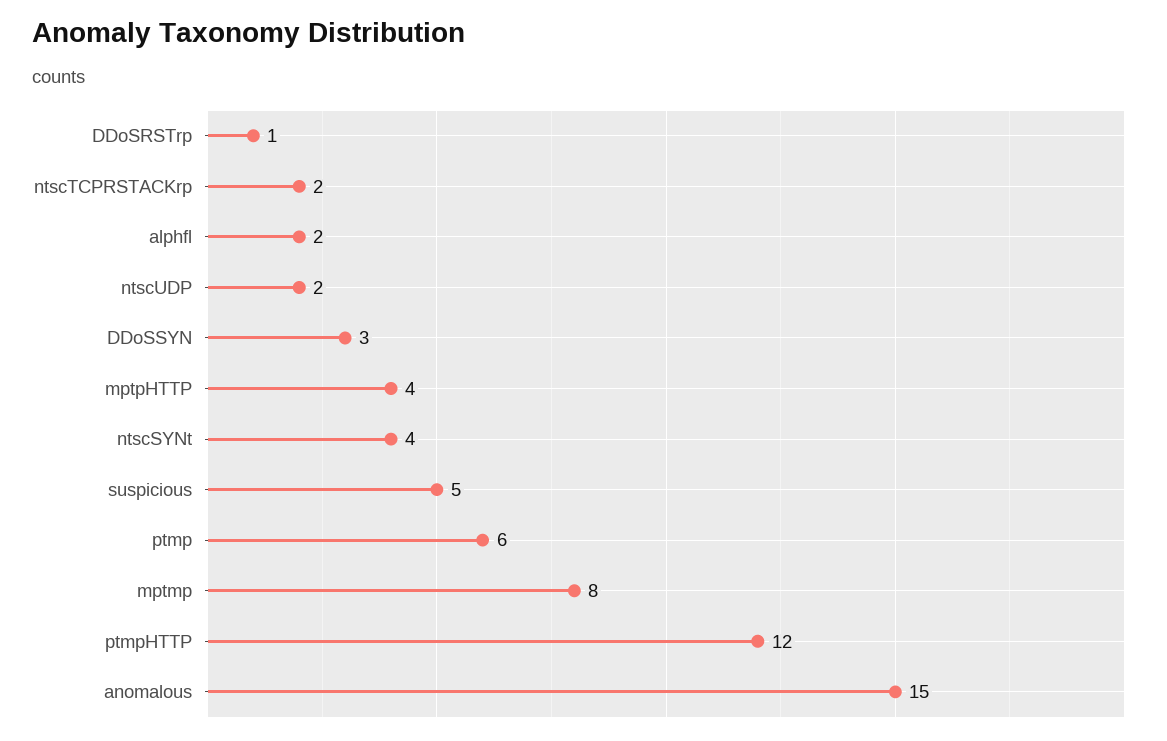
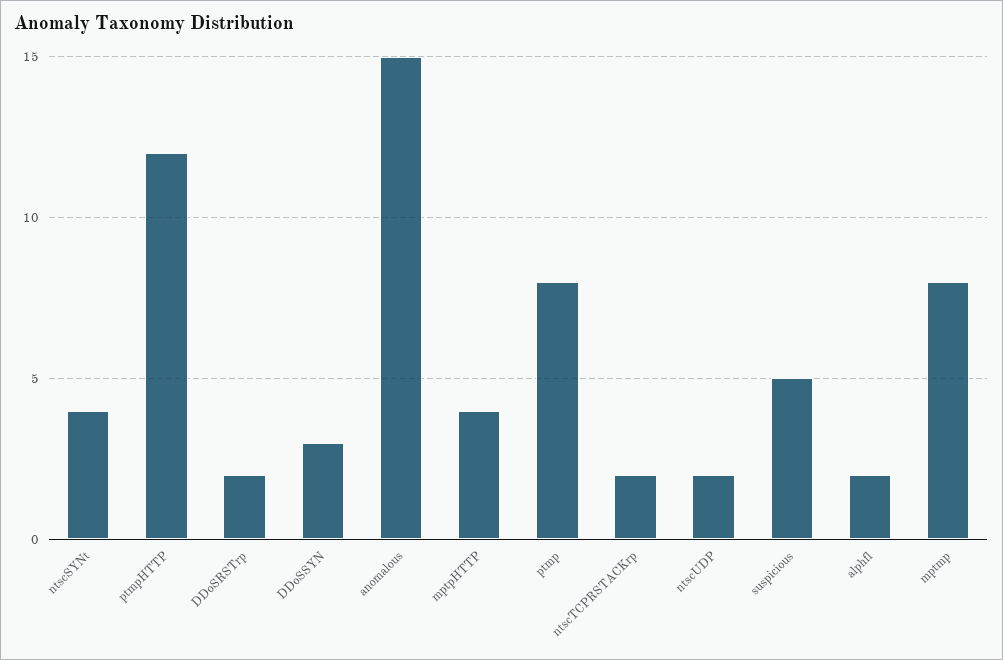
DDoSRSTrp: 1 -> 2
ptmp: 6 -> 8

